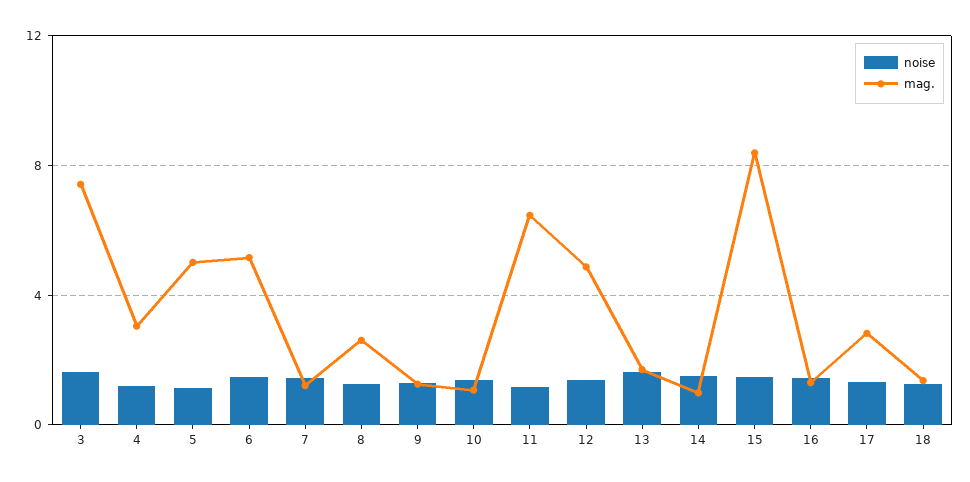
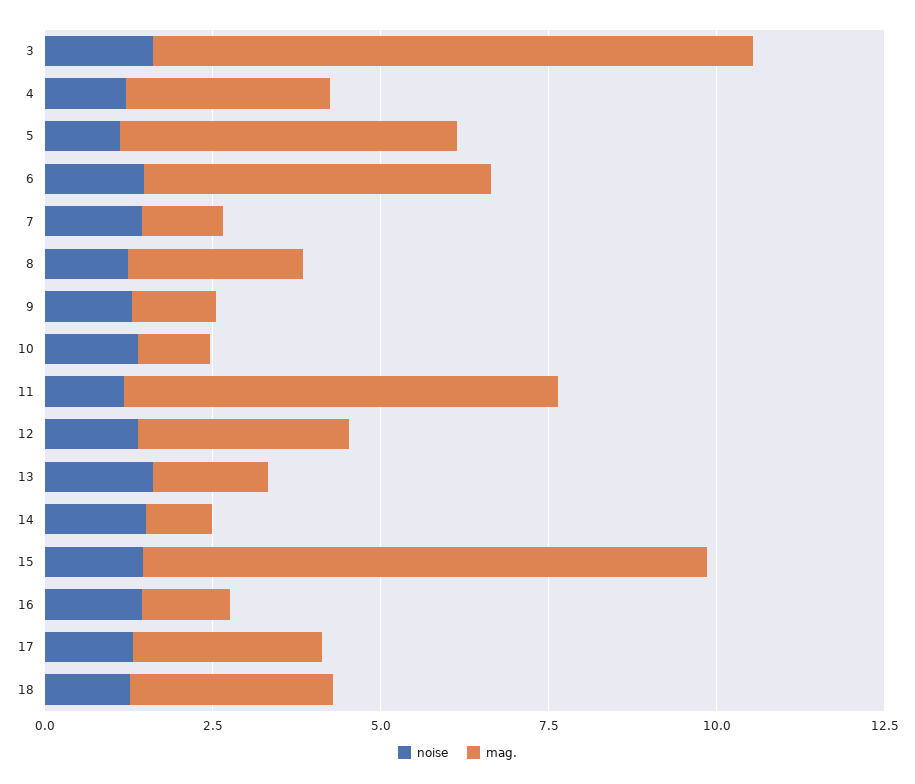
mag., 3: 7.5 -> 9
mag., 12: 5 -> 3
mag., 18: 1.5 -> 3

